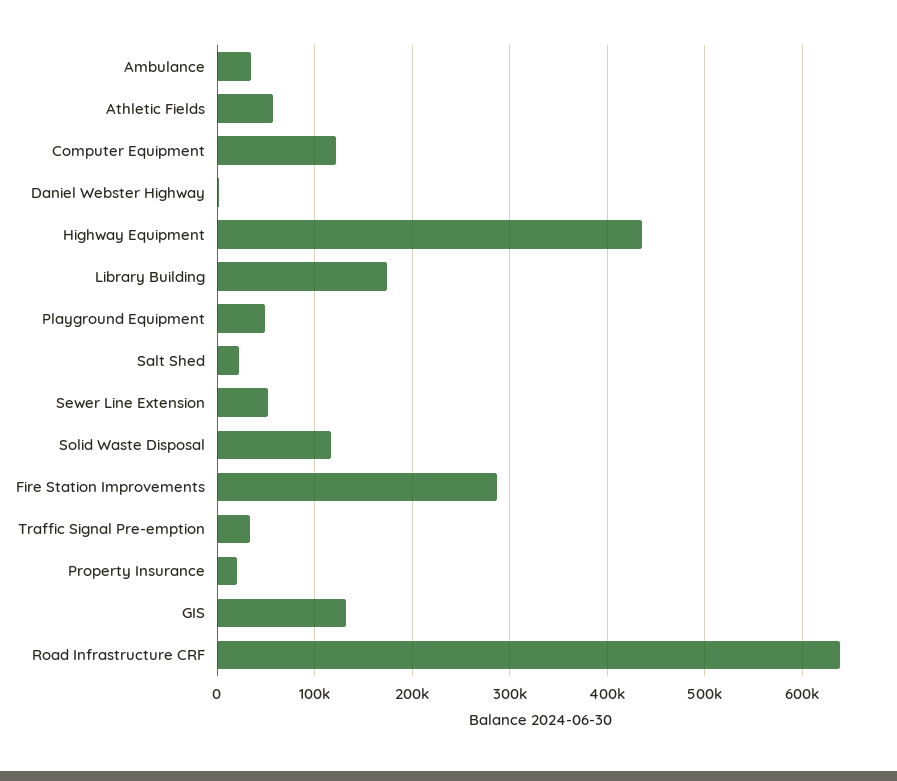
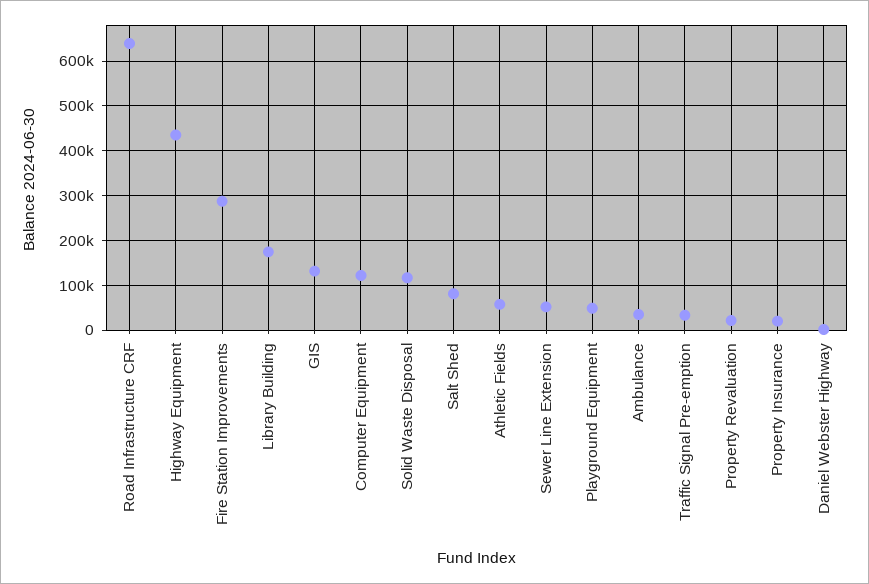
Salt Shed: 20000 -> 80000
Property Revaluation: none -> 20000

